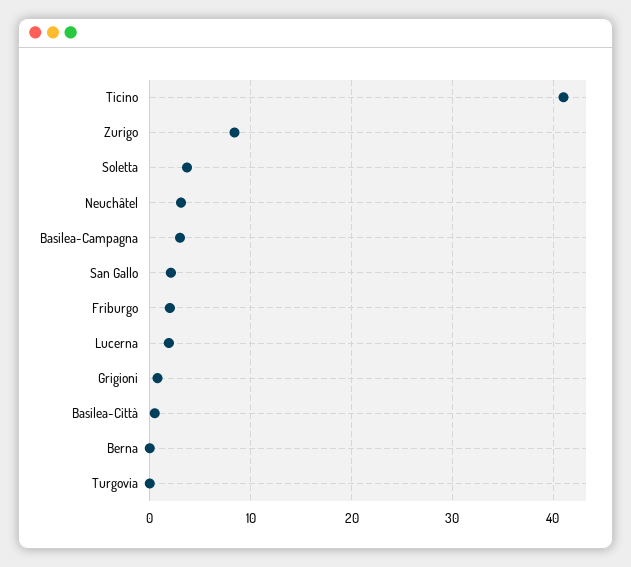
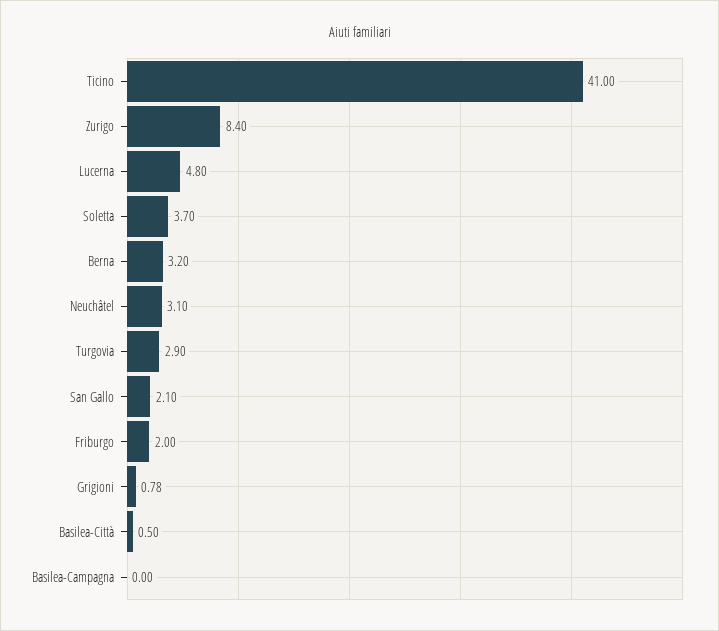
Basilea-Campagna: 3 -> 0
Lucerna: 2 -> 4.8
Berna: 0 -> 3.2
Turgovia: 0 -> 2.9

